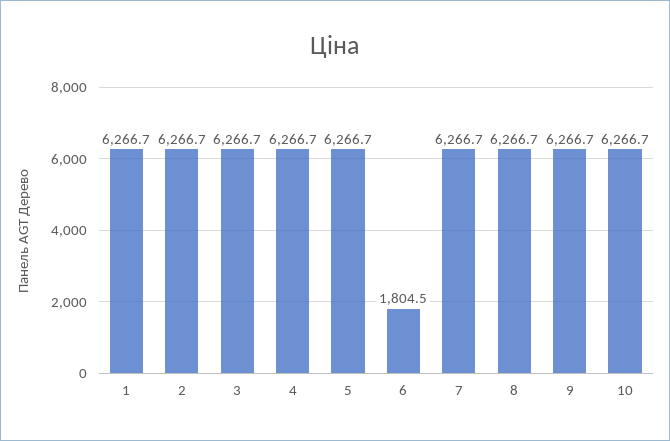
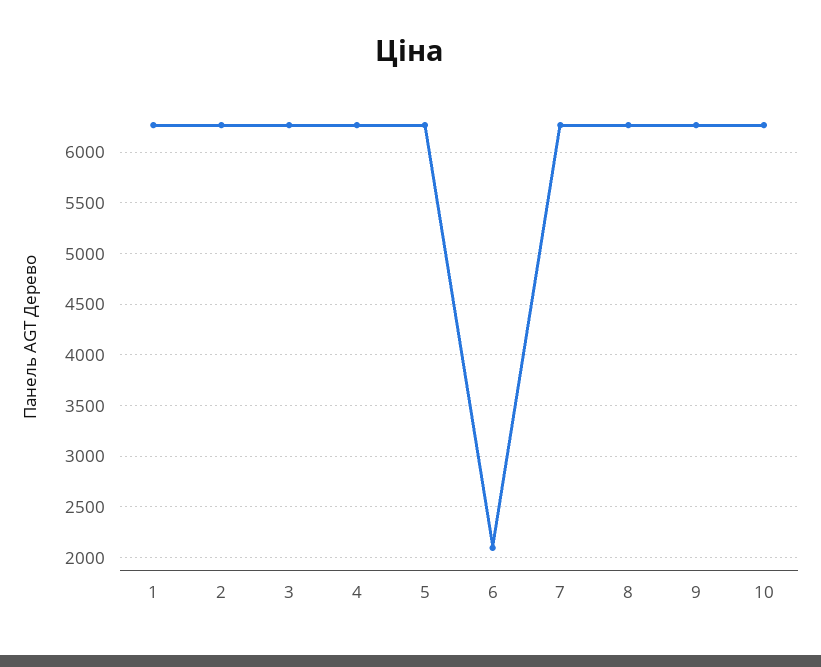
6: 1804.5 -> 2100

